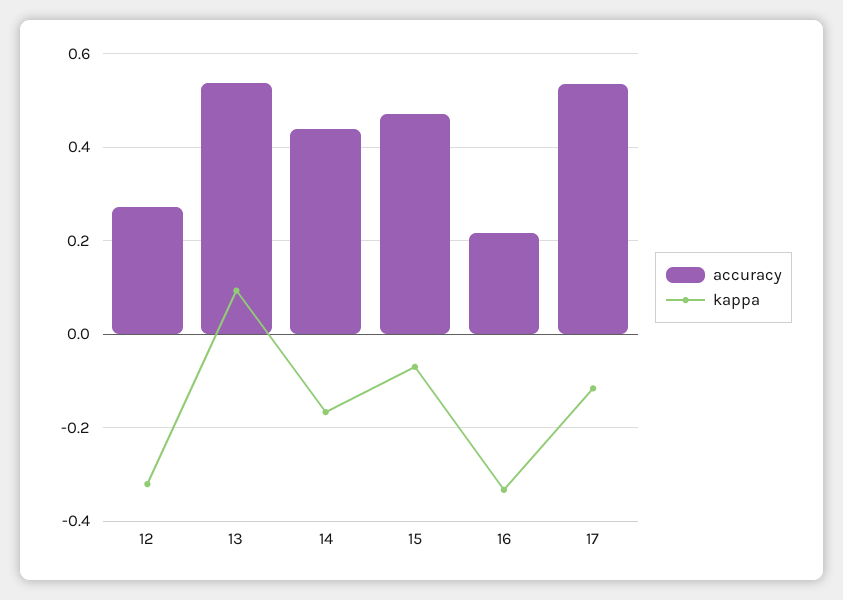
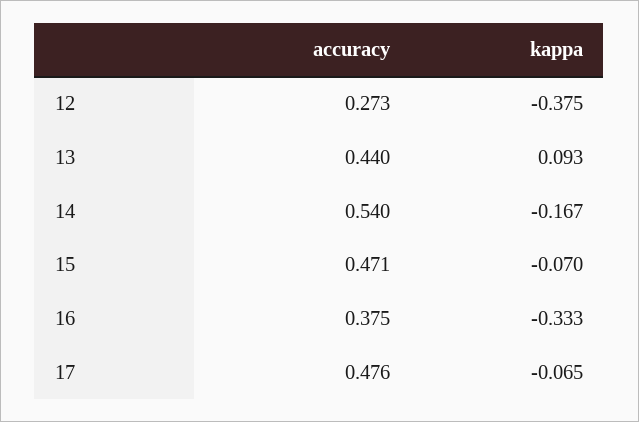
kappa, 12: -0.32 -> -0.375
accuracy, 13: 0.54 -> 0.44
accuracy, 14: 0.44 -> 0.54
accuracy, 16: 0.22 -> 0.375
accuracy, 17: 0.54 -> 0.476
kappa, 17: -0.12 -> -0.065

